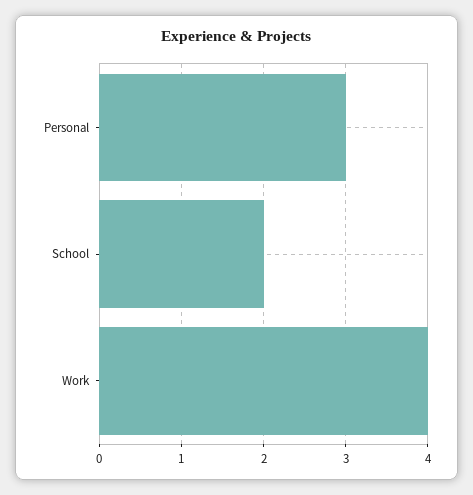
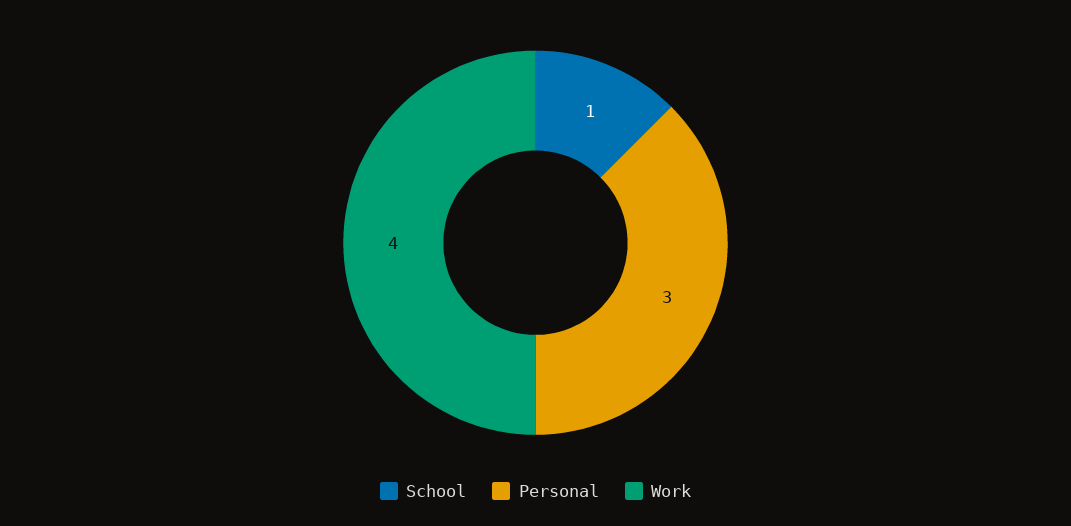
School: 2 -> 1

